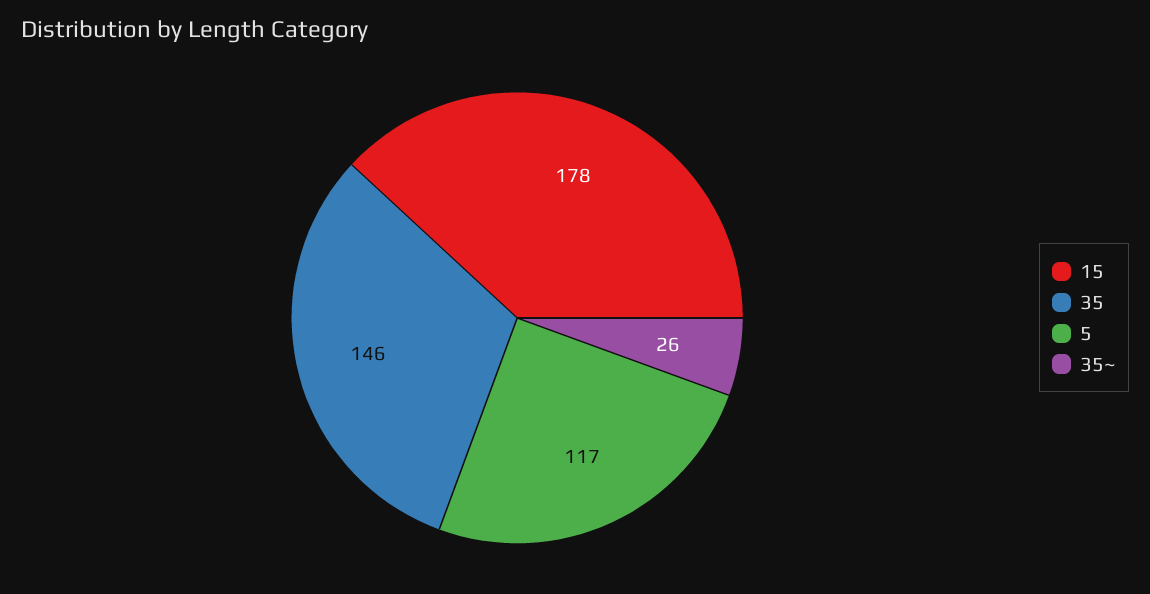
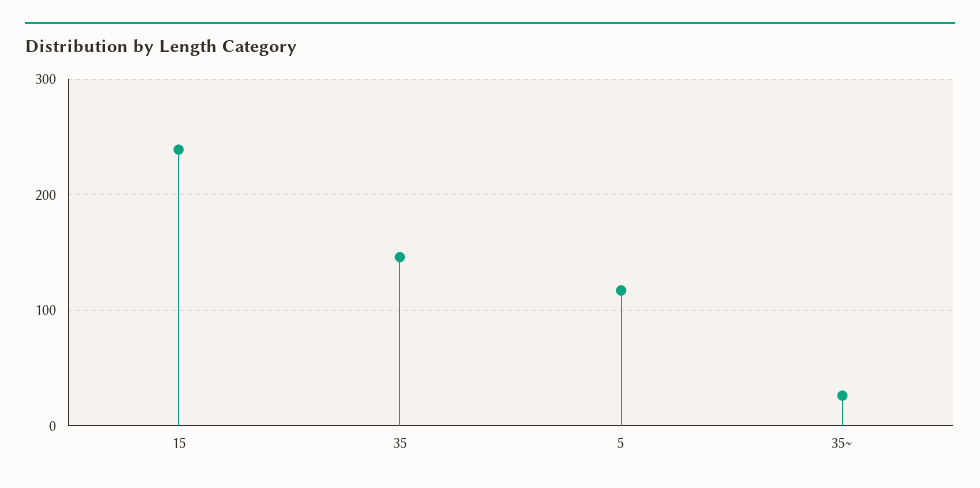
15: 178 -> 240

